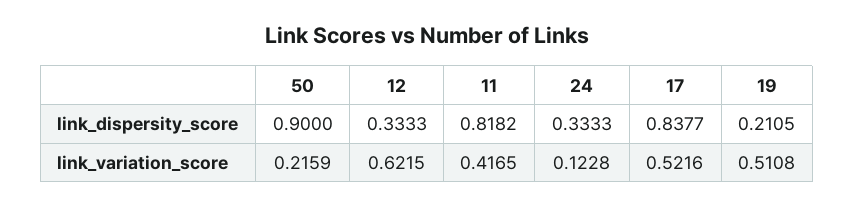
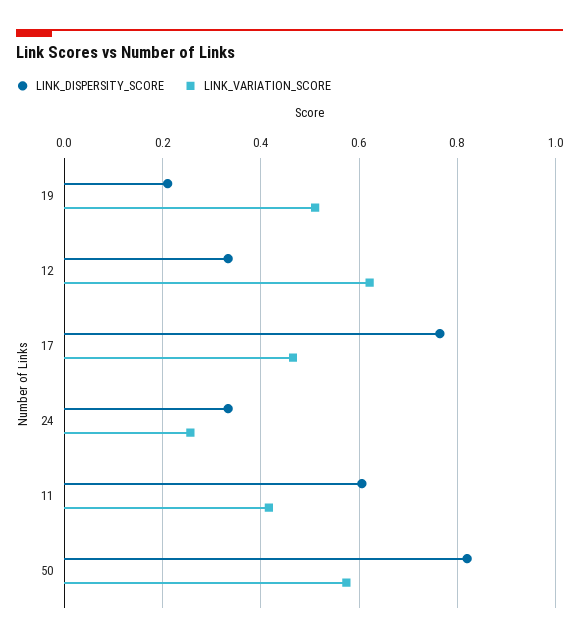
link_dispersity_score, 50: 0.9 -> 0.82
link_dispersity_score, 11: 0.8182 -> 0.6
link_dispersity_score, 17: 0.8377 -> 0.76
link_variation_score, 50: 0.2159 -> 0.58
link_variation_score, 24: 0.1228 -> 0.26
link_variation_score, 17: 0.5216 -> 0.46

